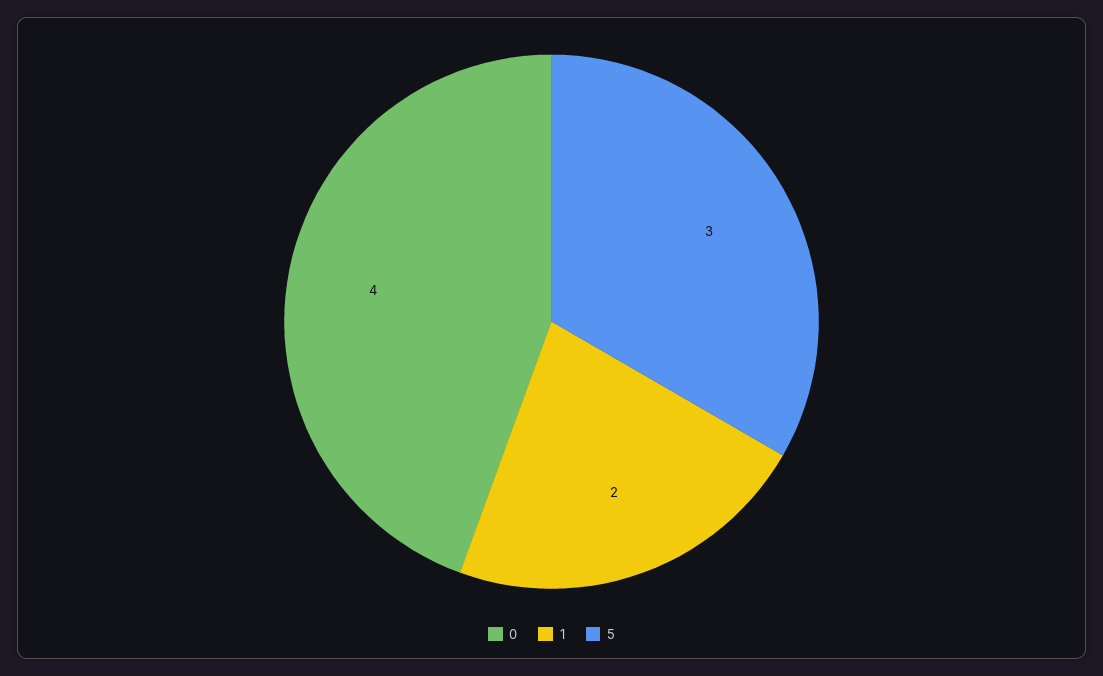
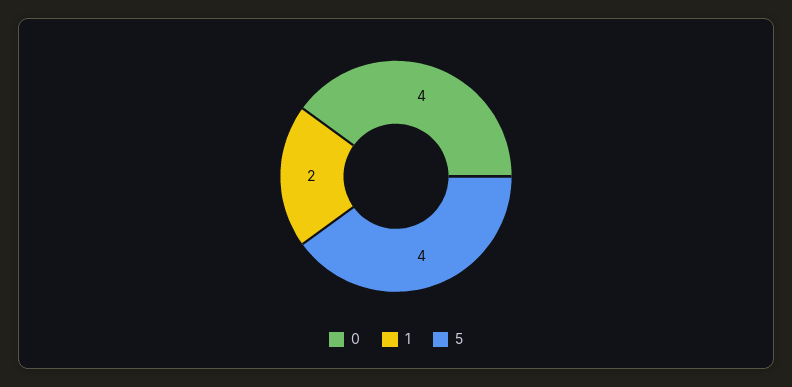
5: 3 -> 4

